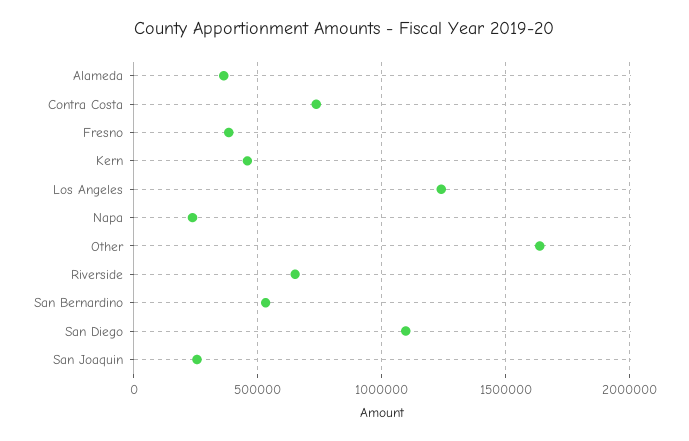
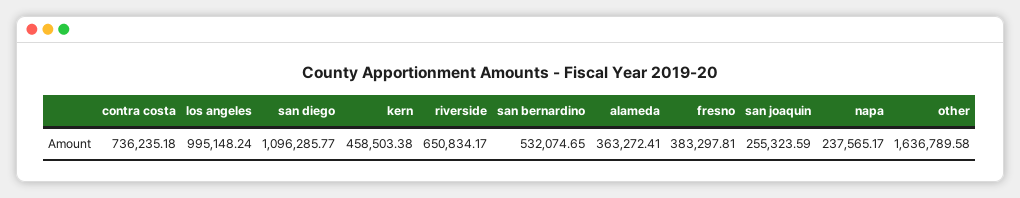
Los Angeles: 1250000 -> 995148.24

